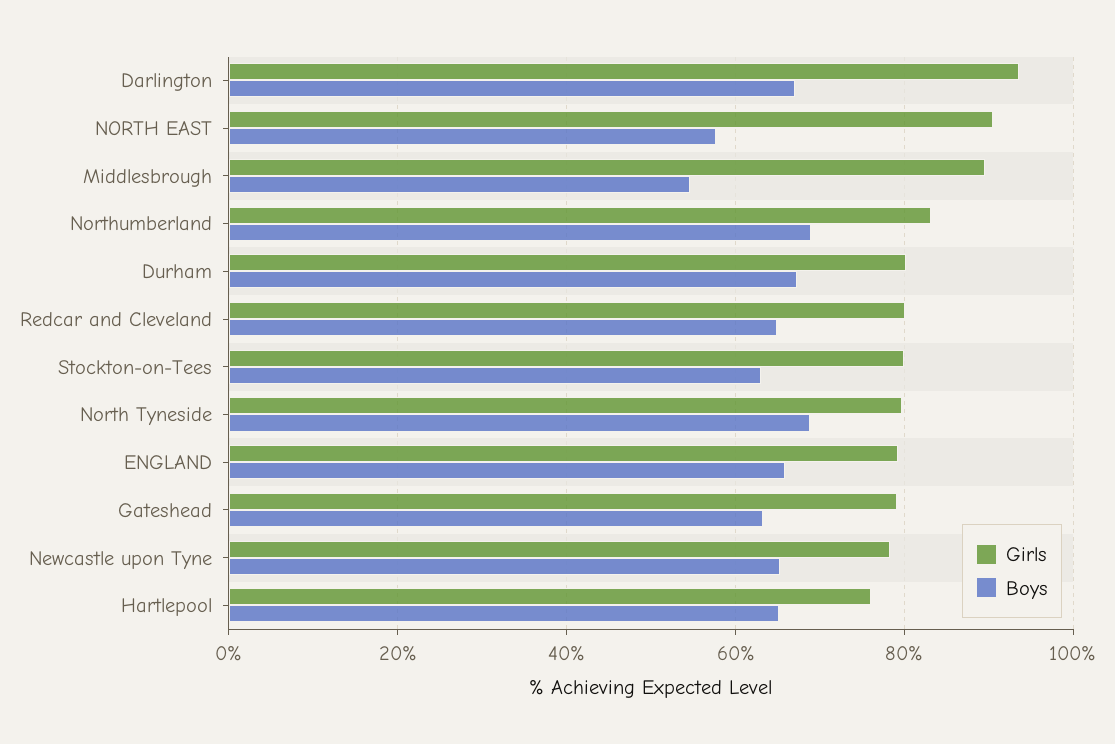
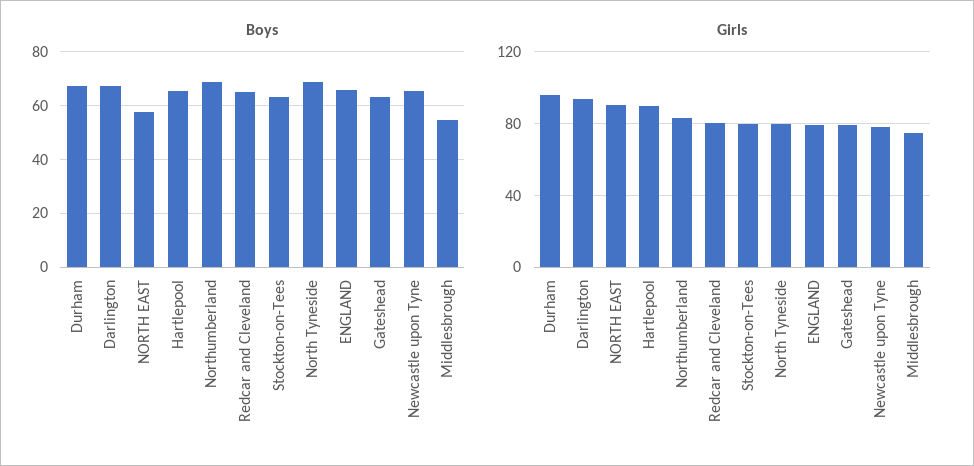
Girls, Middlesbrough: 90 -> 75
Girls, Durham: 80 -> 95
Girls, Hartlepool: 76 -> 90

